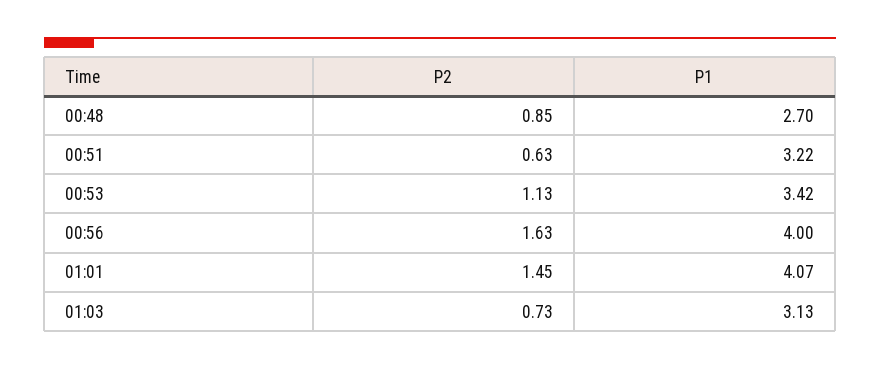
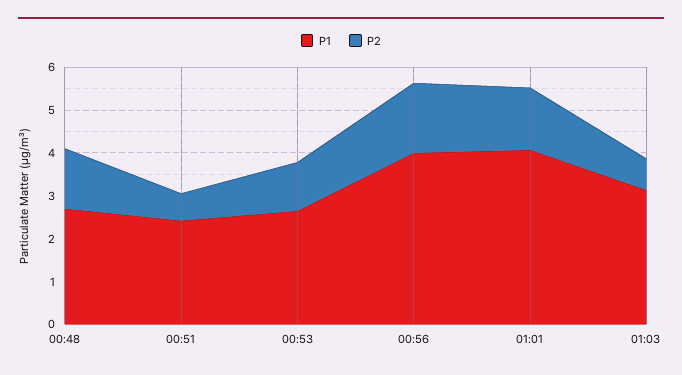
P2, 00:48: 0.85 -> 1.4
P1, 00:51: 3.22 -> 2.4
P1, 00:53: 3.42 -> 2.6

